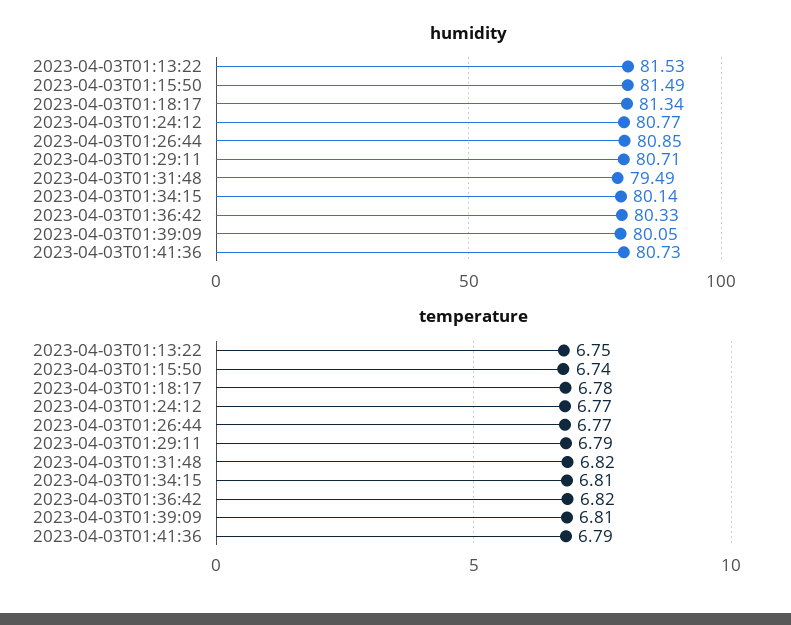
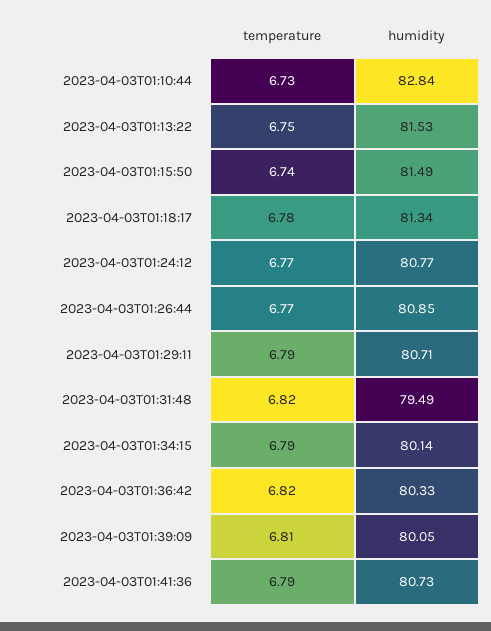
temperature, 2023-04-03T01:34:15: 6.81 -> 6.79
temperature, 2023-04-03T01:10:44: none -> 6.73
humidity, 2023-04-03T01:10:44: none -> 82.84

